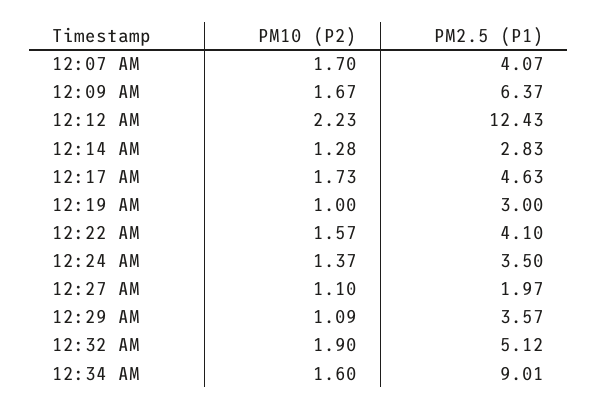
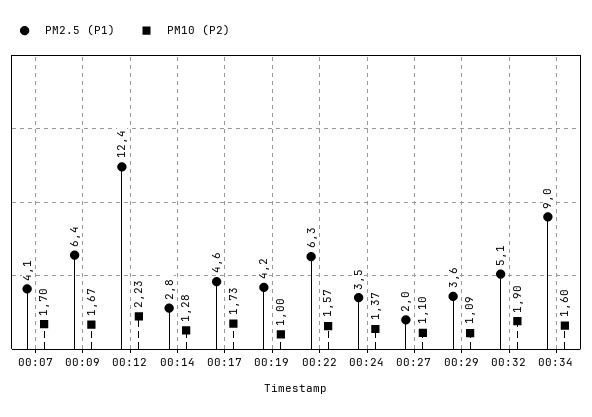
PM2.5 (P1), 12:19 AM: 3 -> 4.2
PM2.5 (P1), 12:22 AM: 4.1 -> 6.3

